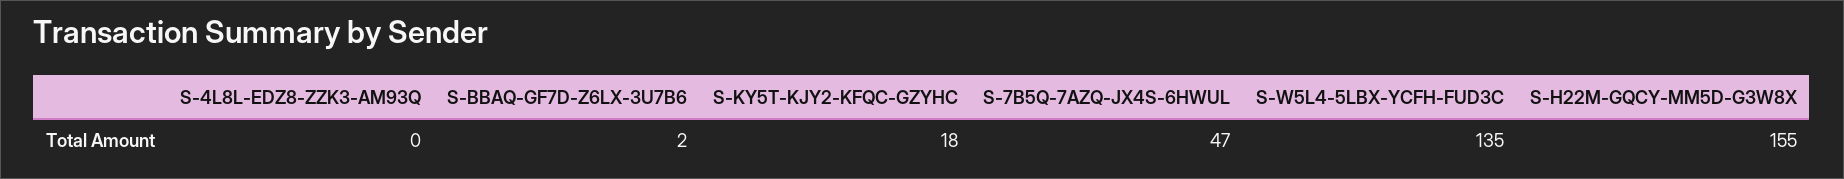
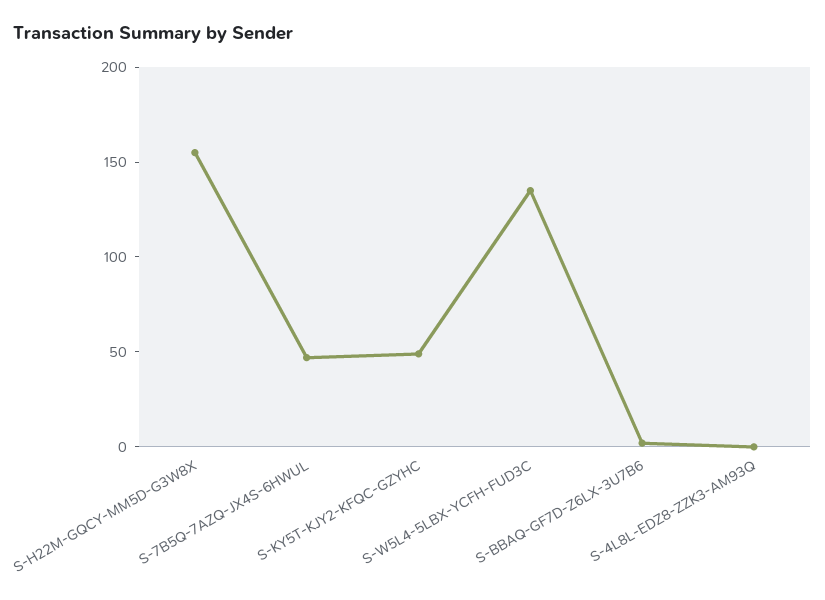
S-KY5T-KJY2-KFQC-GZYHC: 18 -> 50

